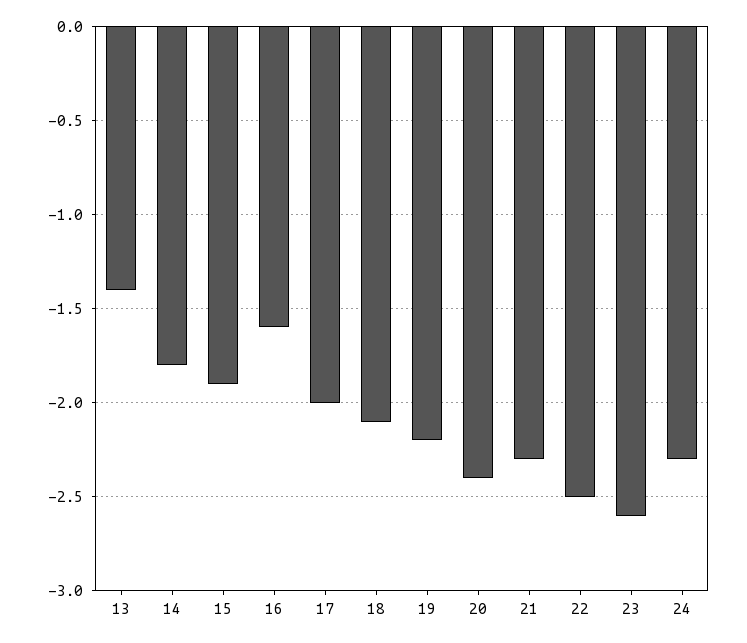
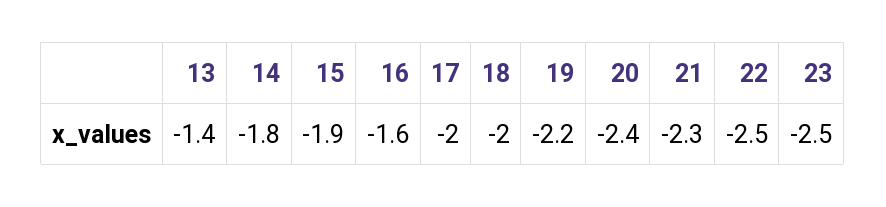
18: -2.1 -> -2
23: -2.6 -> -2.5
24: -2.3 -> none

